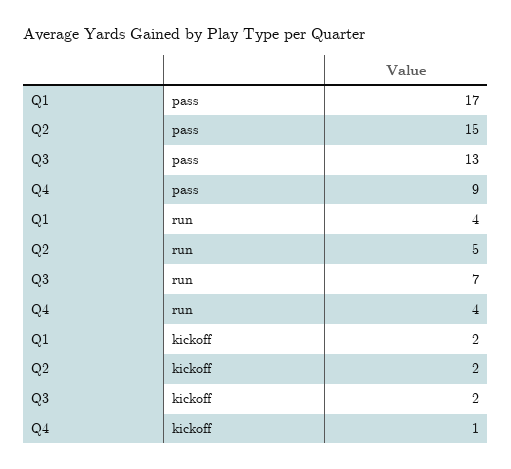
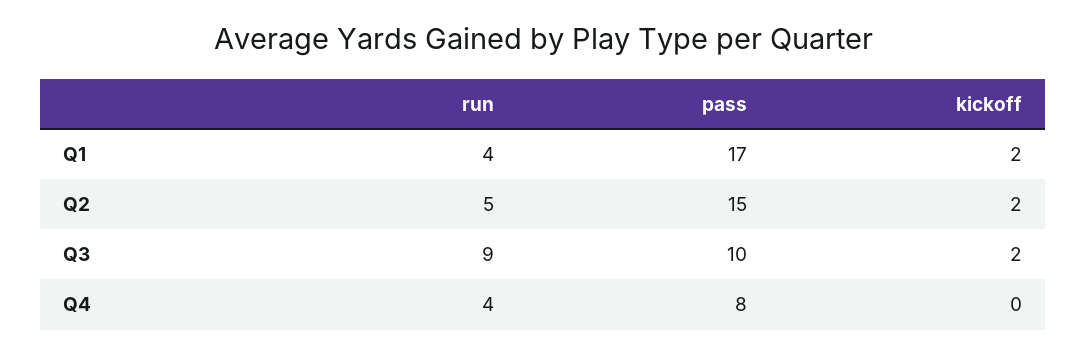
Q3, pass: 13 -> 10
Q4, pass: 9 -> 8
Q3, run: 7 -> 9
Q4, kickoff: 1 -> 0

